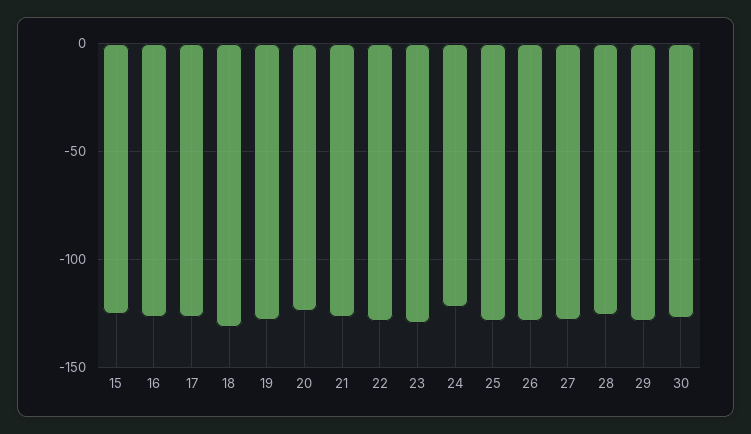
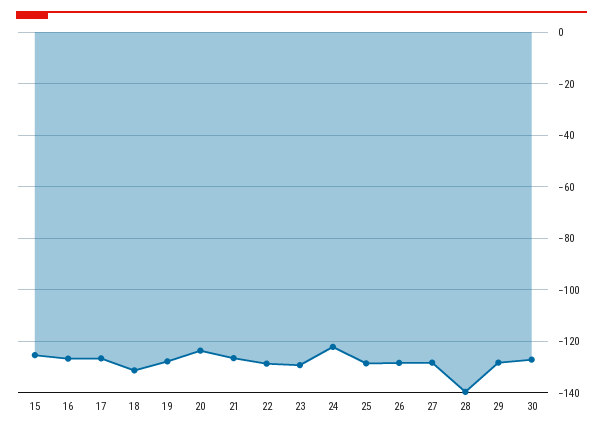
28: -125 -> -140

